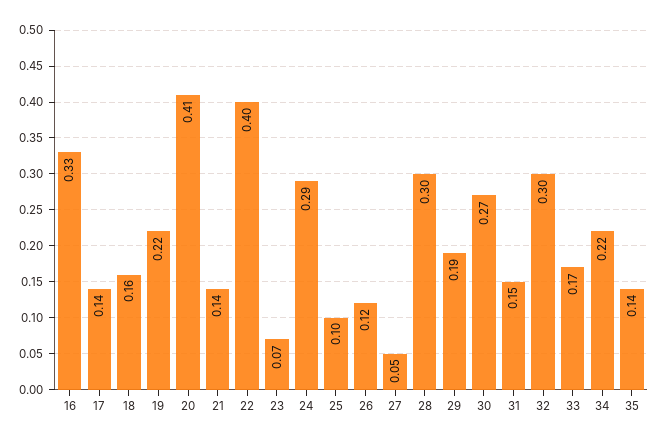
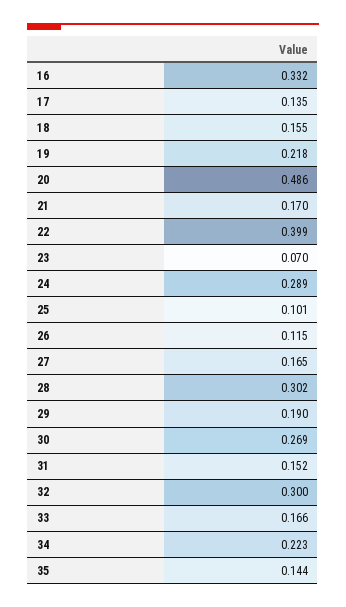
20: 0.41 -> 0.486
21: 0.14 -> 0.17
27: 0.05 -> 0.165

